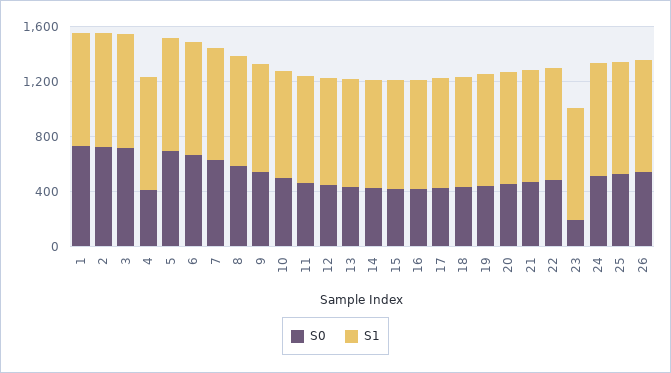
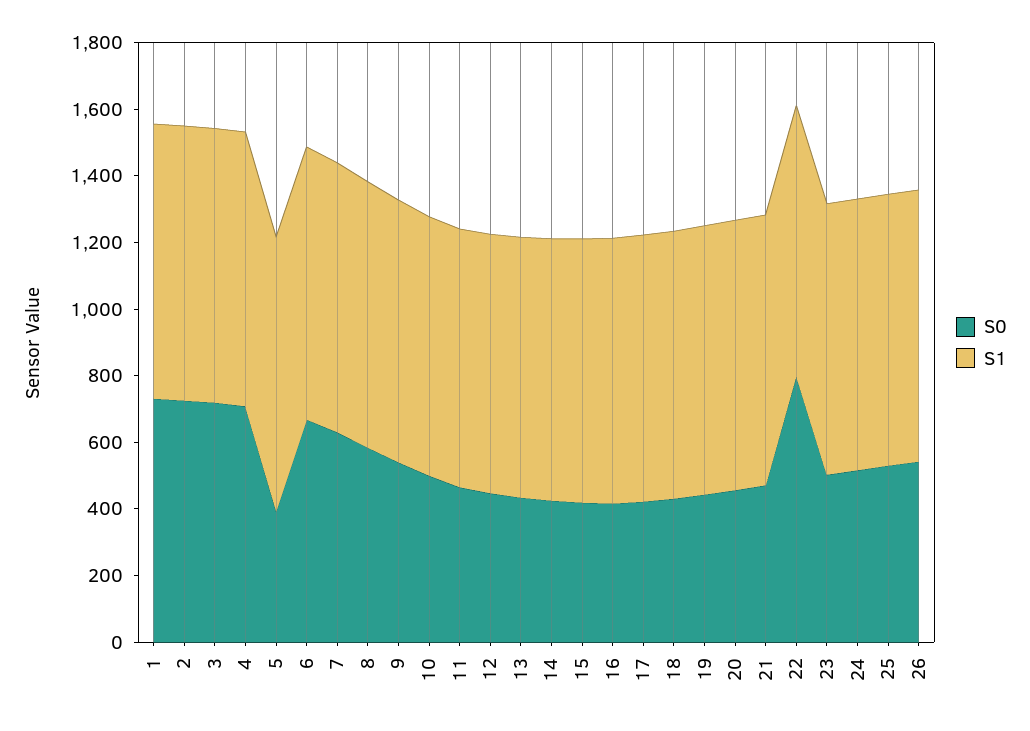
S0, 4: 400 -> 700
S0, 5: 700 -> 400
S0, 22: 500 -> 800
S0, 23: 200 -> 500

